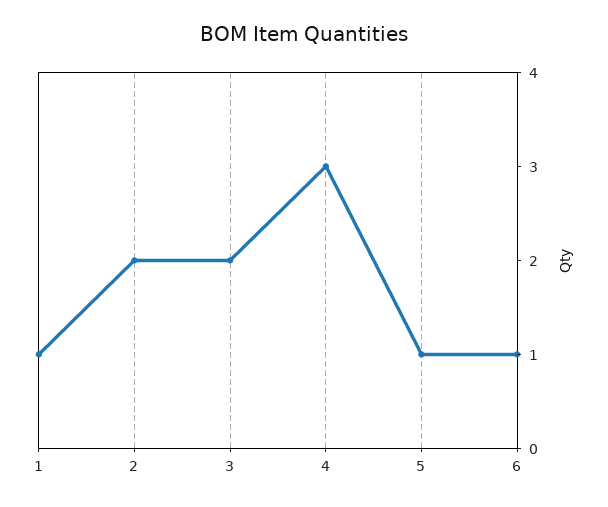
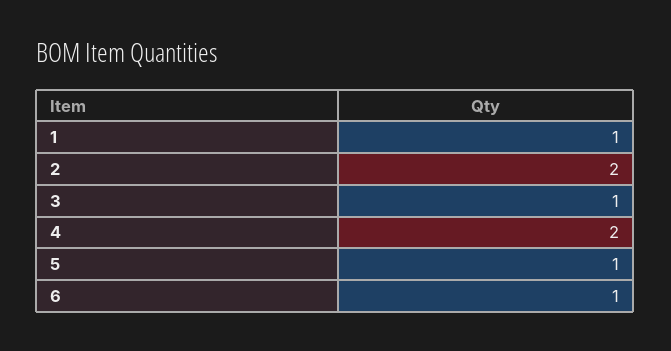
3: 2 -> 1
4: 3 -> 2

